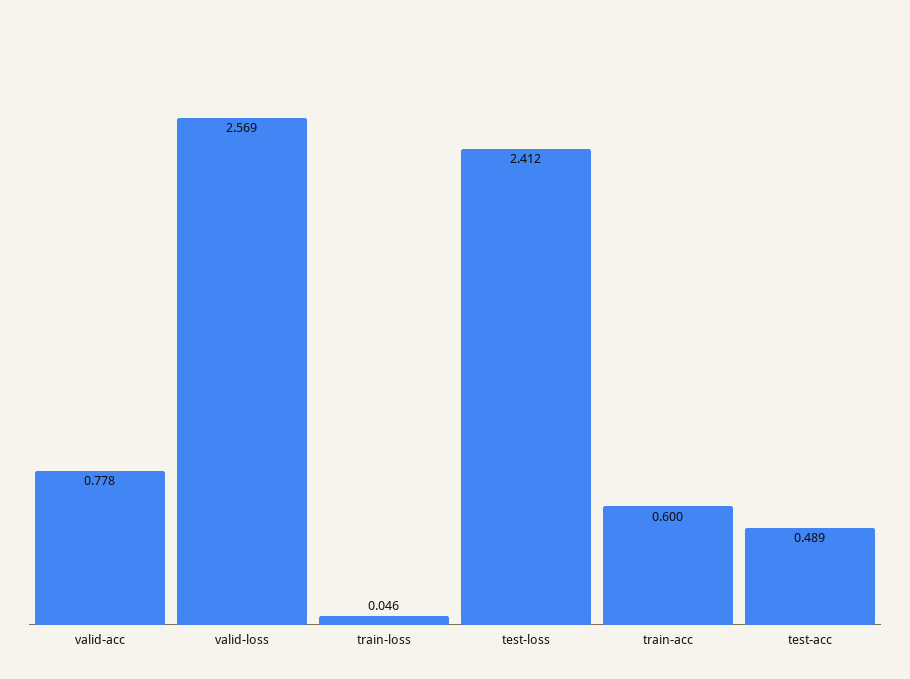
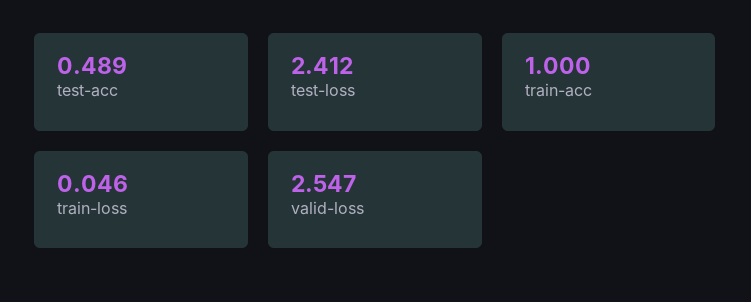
valid-acc: 0.778 -> none
valid-loss: 2.569 -> 2.547
train-acc: 0.6 -> 1

